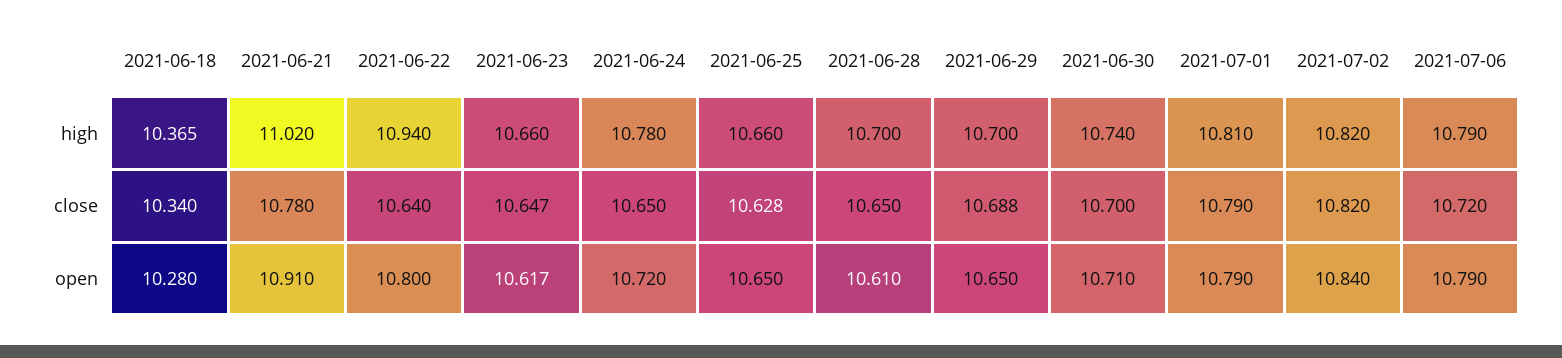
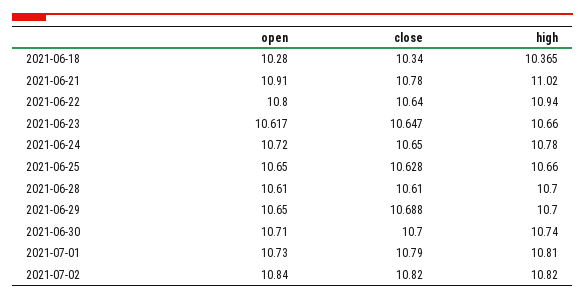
2021-07-06, high: 10.79 -> none
2021-06-28, close: 10.65 -> 10.61
2021-07-06, close: 10.72 -> none
2021-07-01, open: 10.79 -> 10.73
2021-07-06, open: 10.79 -> none

